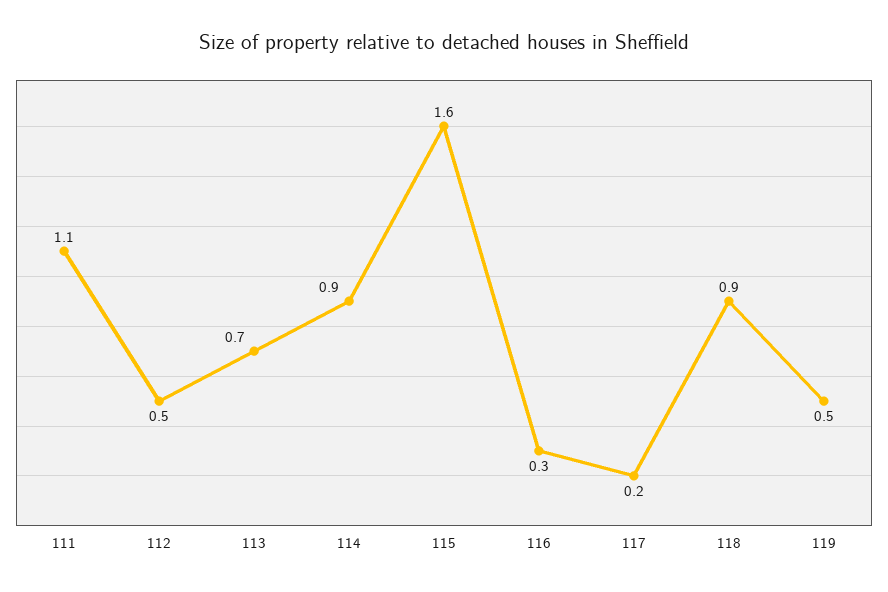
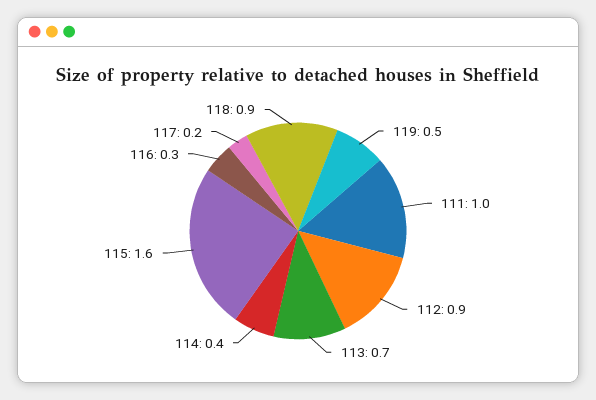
111: 1.1 -> 1
112: 0.5 -> 0.9
114: 0.9 -> 0.4

